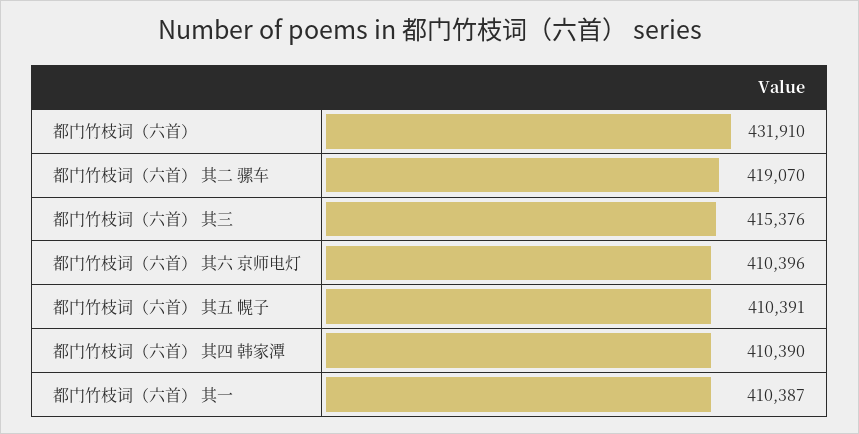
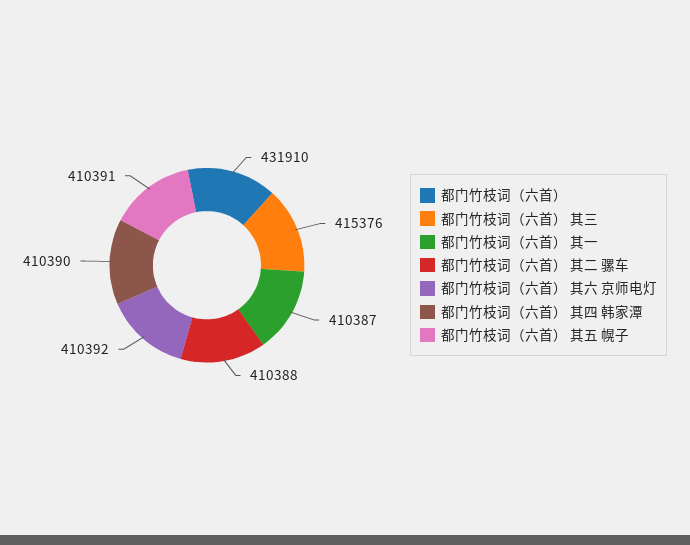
都门竹枝词（六首） 其二 骡车: 419070 -> 410388
都门竹枝词（六首） 其六 京师电灯: 410396 -> 410392

